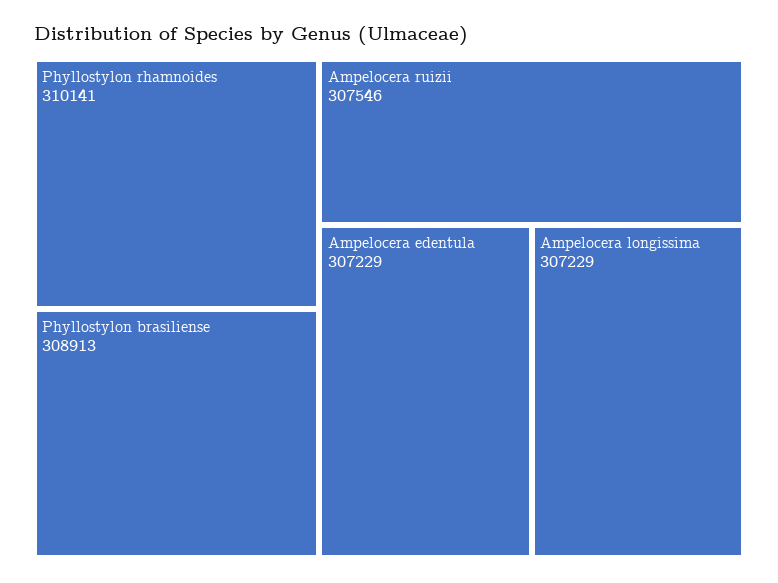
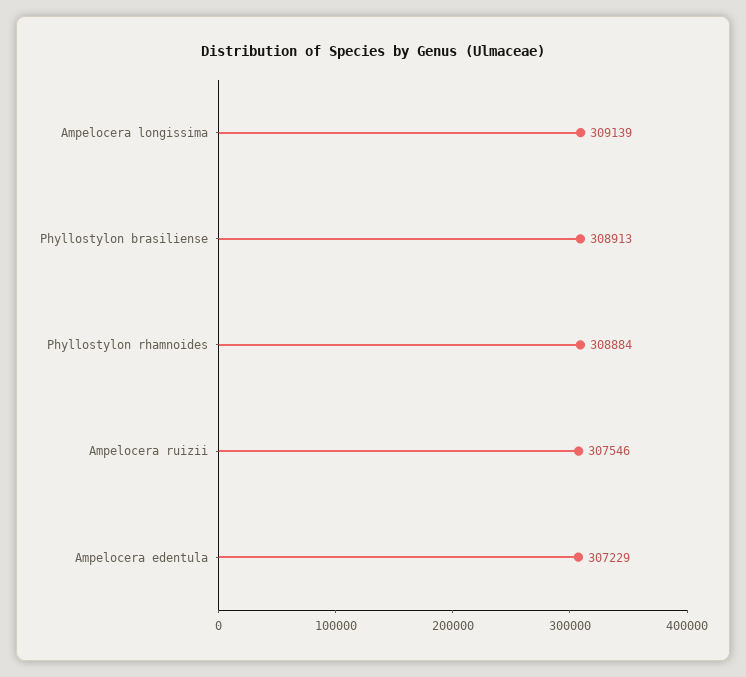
Phyllostylon rhamnoides: 310141 -> 308884
Ampelocera longissima: 307229 -> 309139

